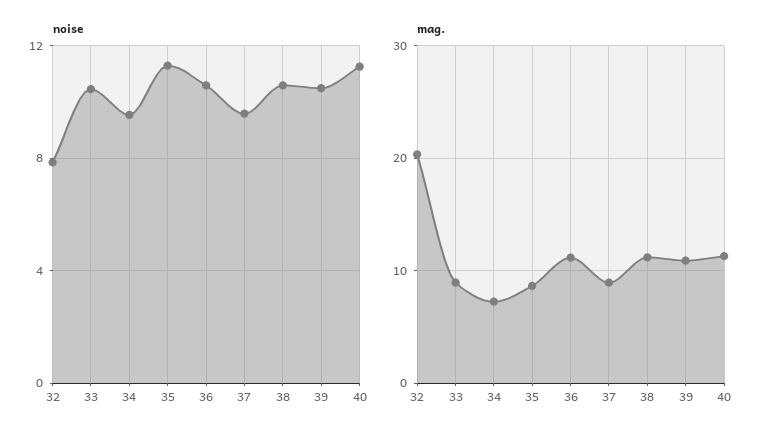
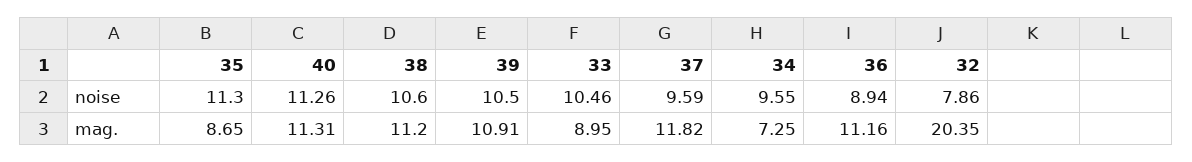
noise, 36: 10.5 -> 8.94
mag., 37: 9 -> 11.82

